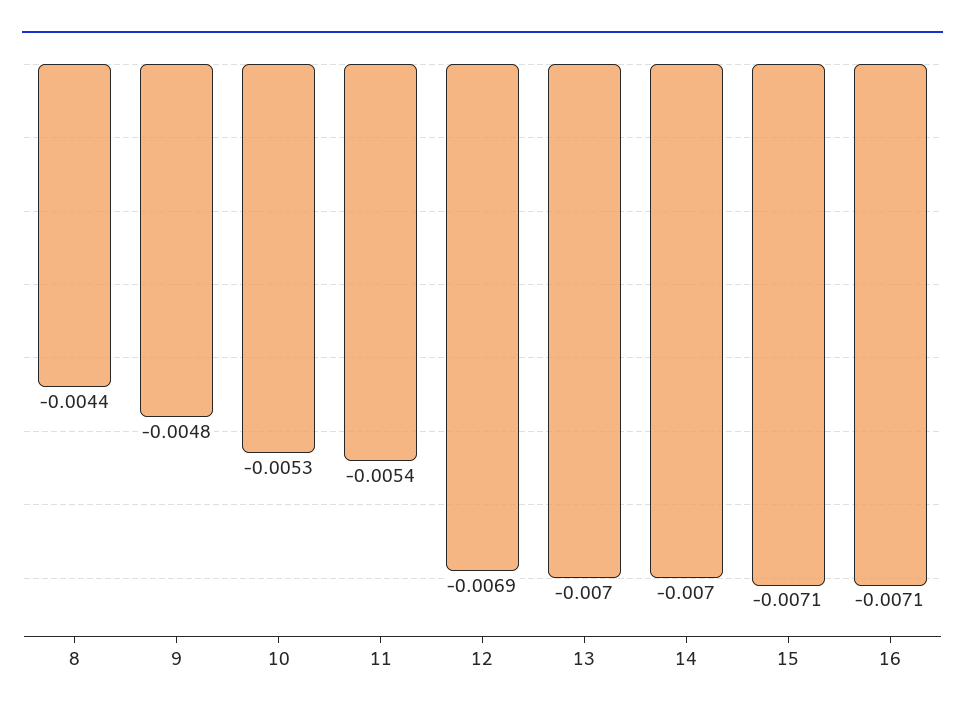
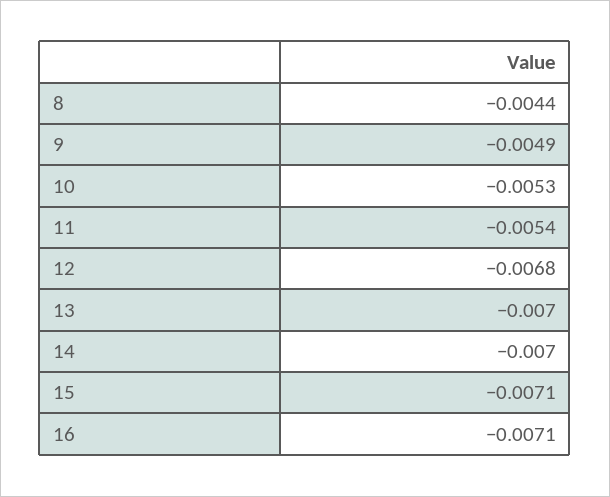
9: -0.0048 -> -0.0049
12: -0.0069 -> -0.0068

